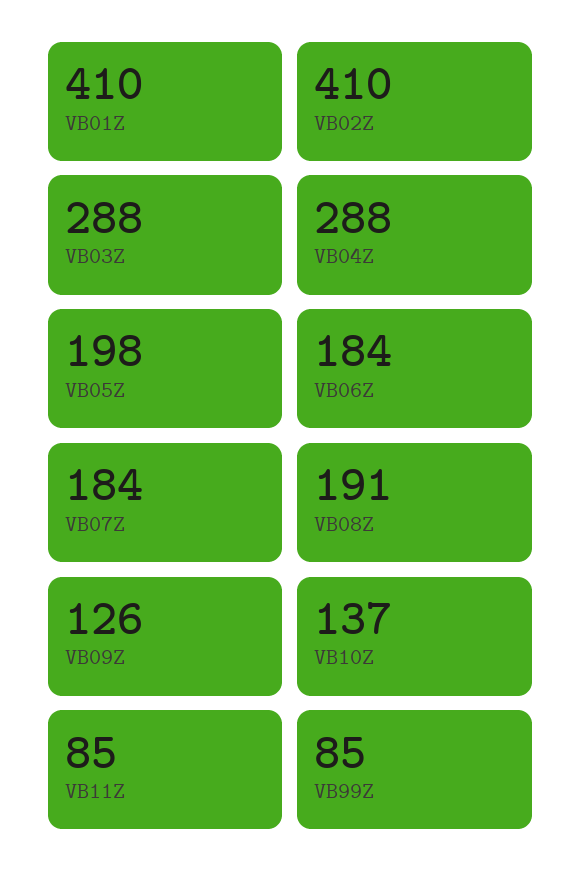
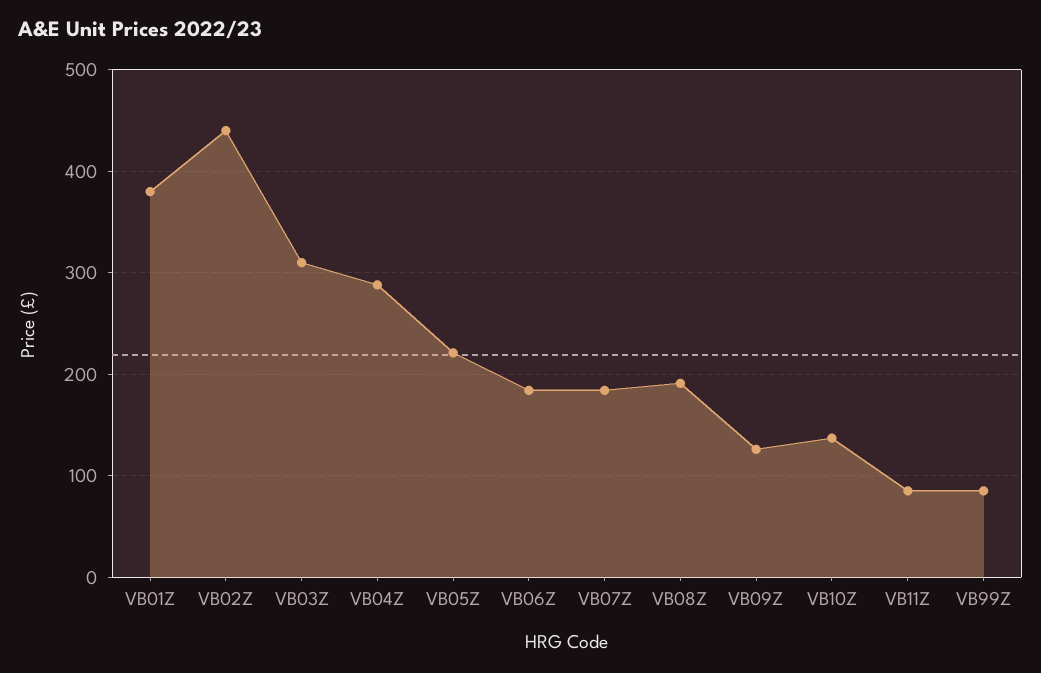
VB01Z: 410 -> 380
VB02Z: 410 -> 440
VB03Z: 288 -> 310
VB05Z: 198 -> 220

